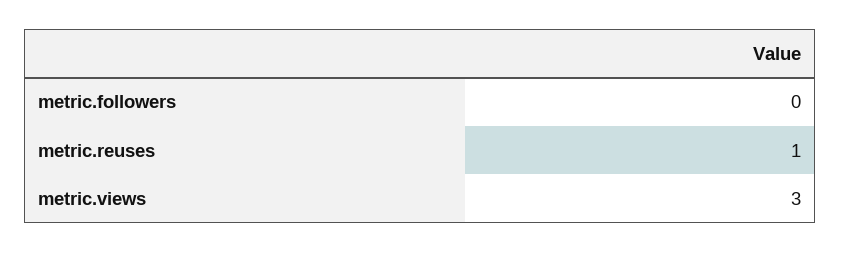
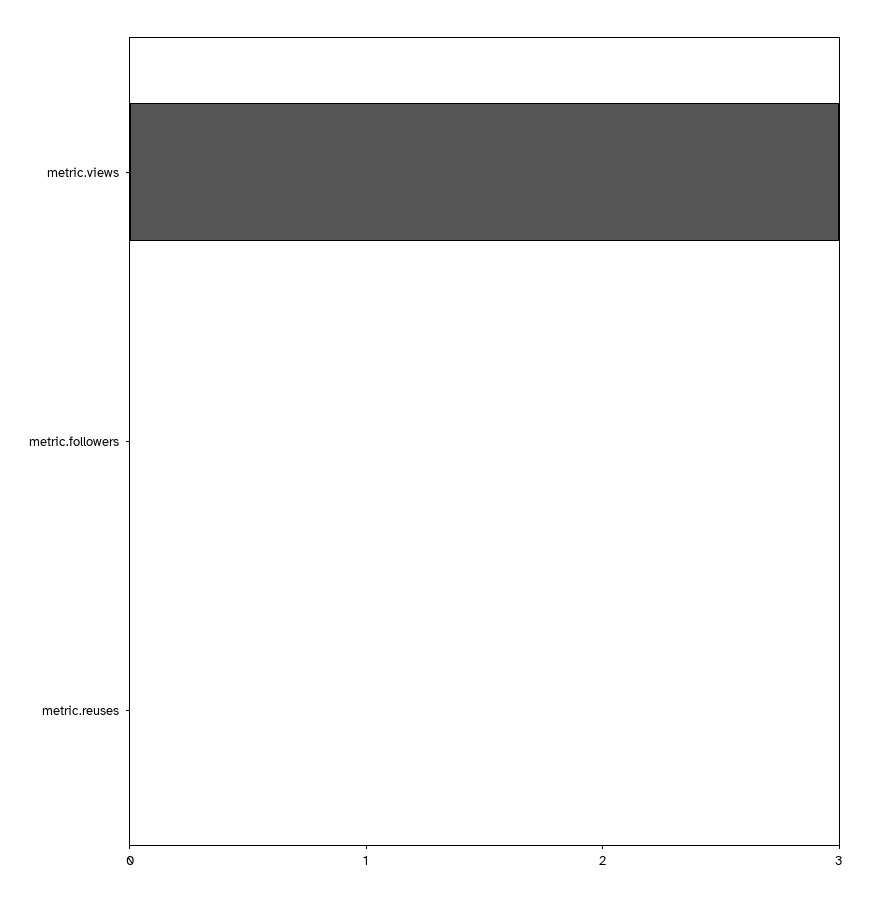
metric.reuses: 1 -> 0

